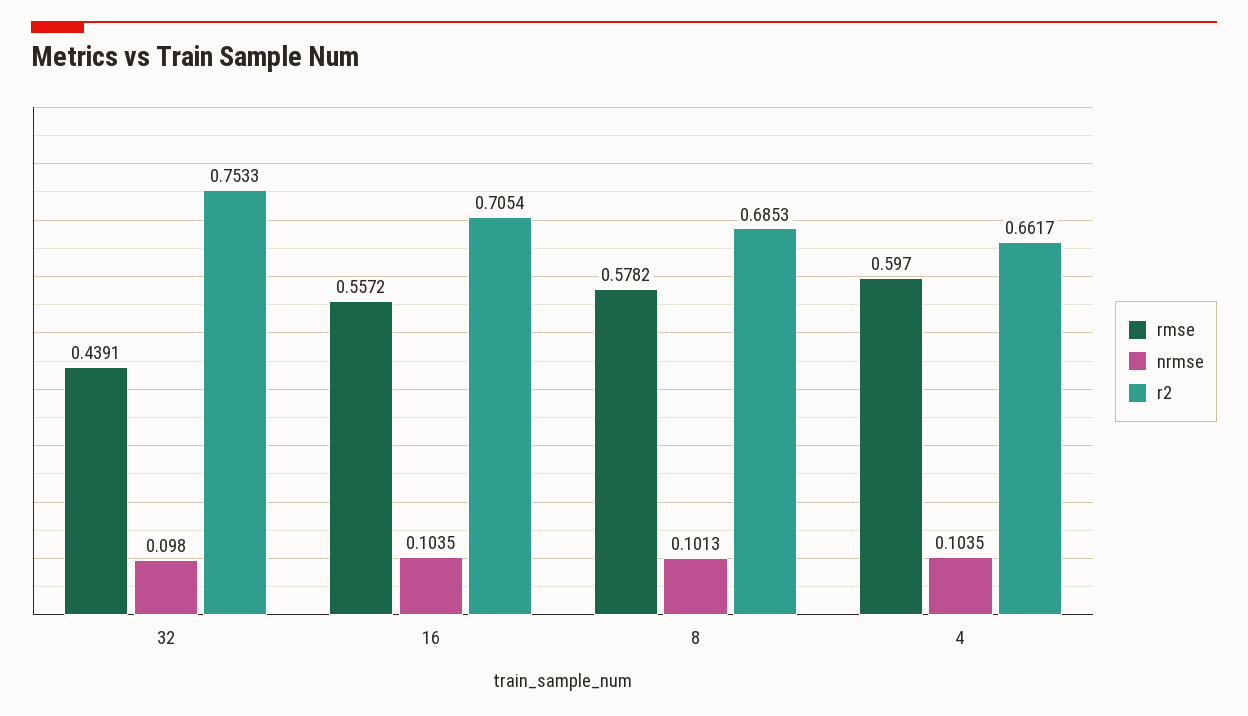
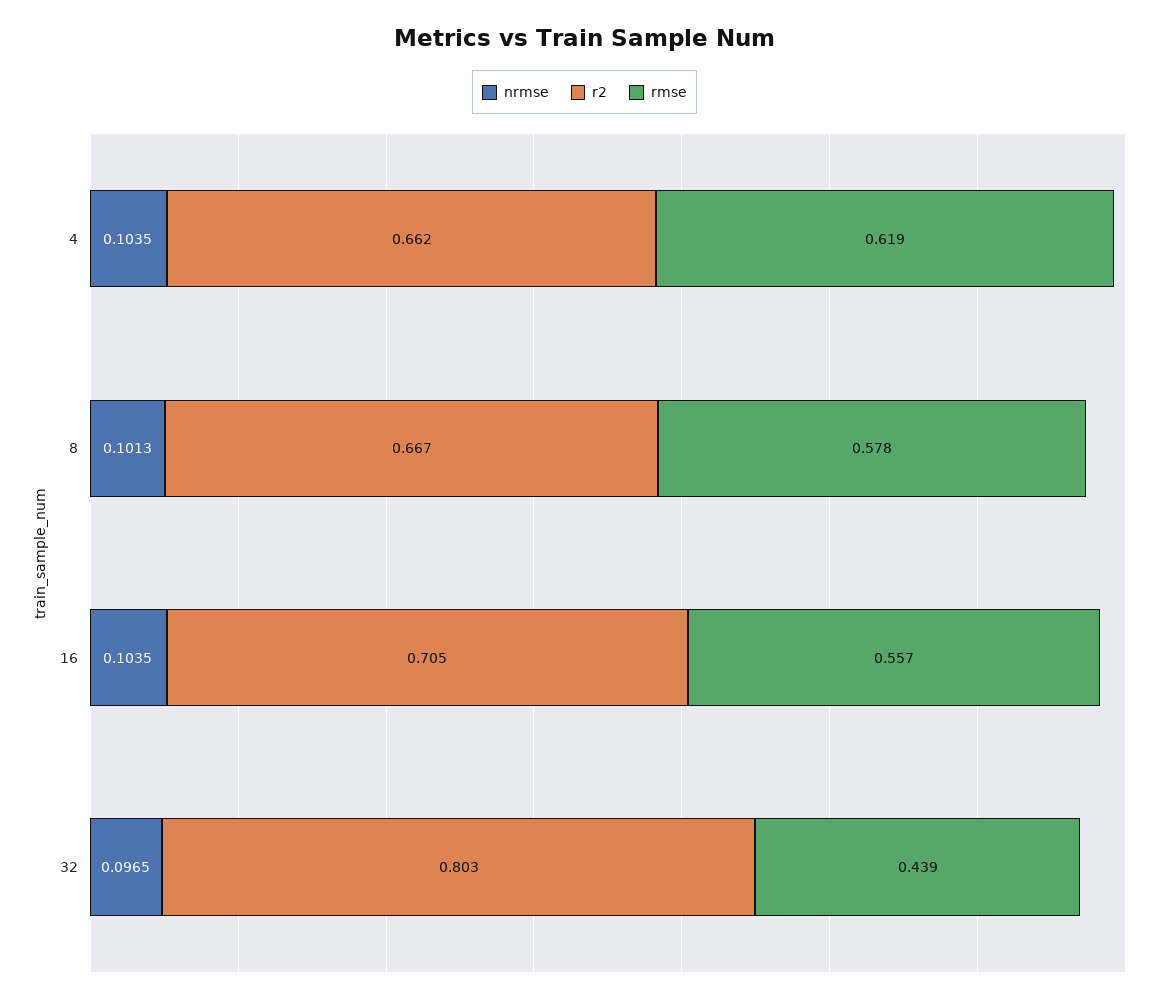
nrmse, 32: 0.098 -> 0.0965
r2, 32: 0.7533 -> 0.803
r2, 8: 0.6853 -> 0.667
rmse, 4: 0.597 -> 0.619

